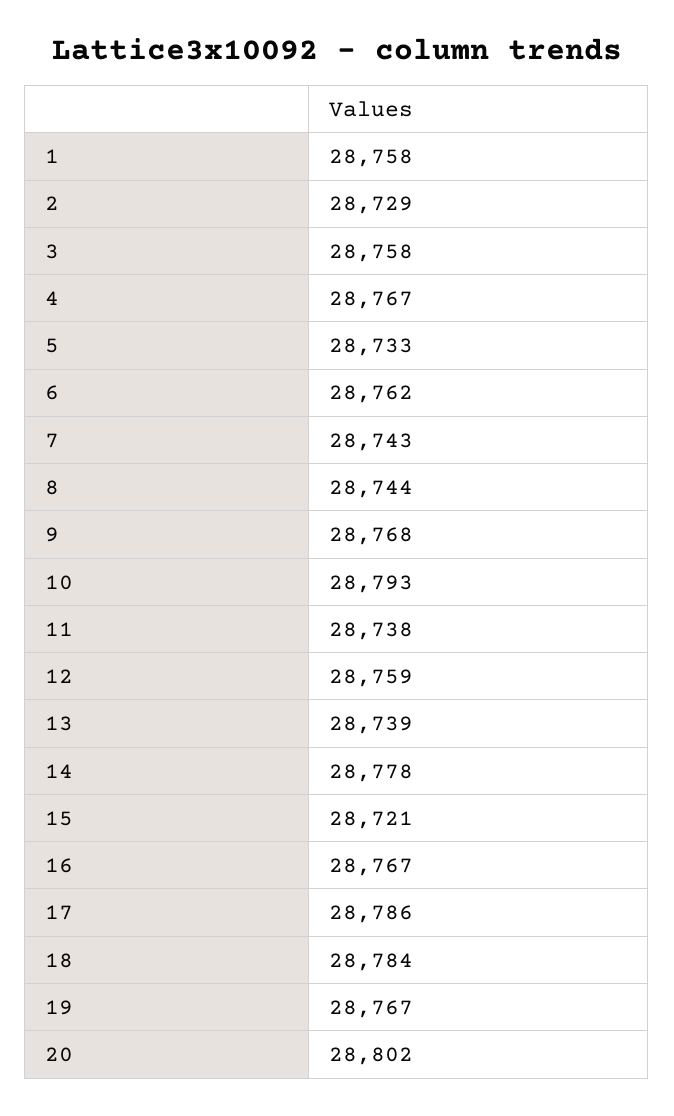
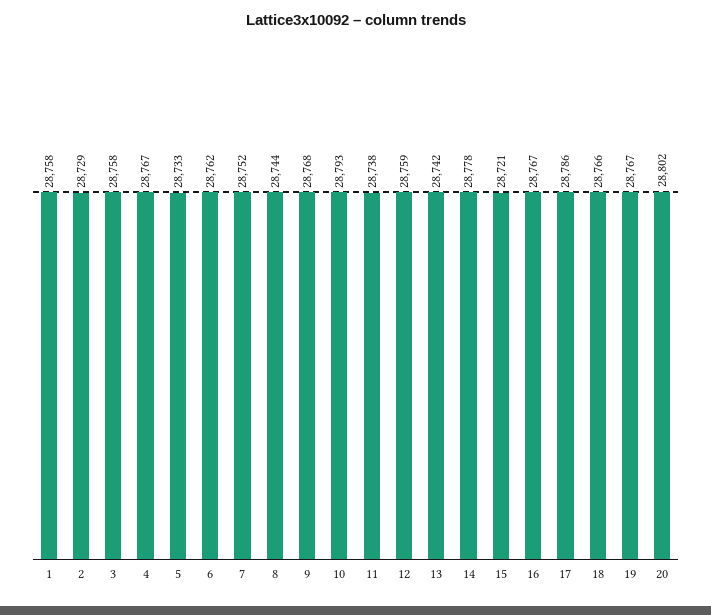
7: 28743 -> 28752
13: 28739 -> 28742
18: 28784 -> 28766

